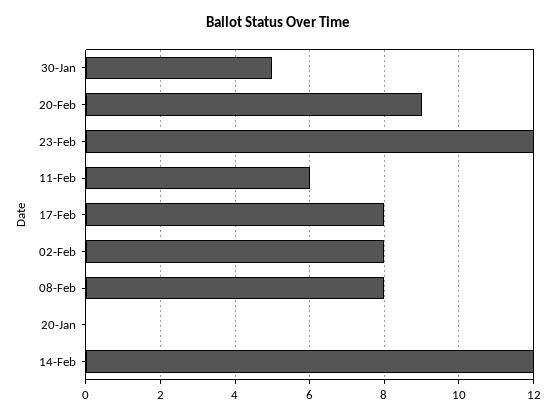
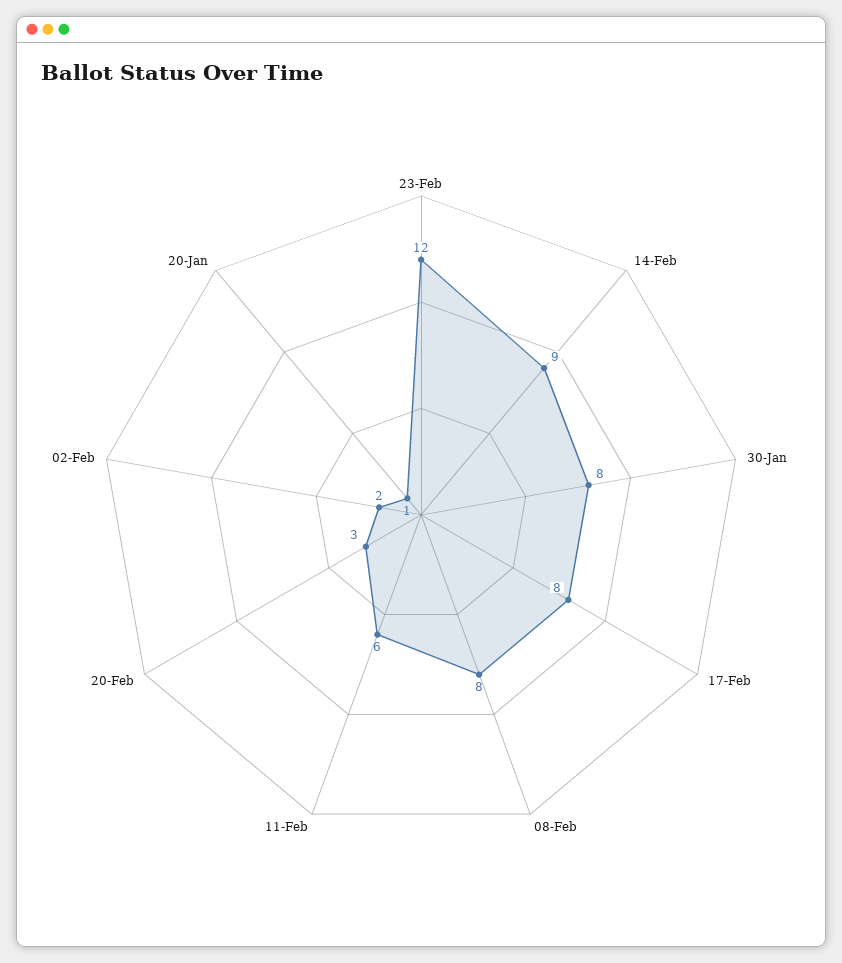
30-Jan: 5 -> 8
20-Feb: 9 -> 3
02-Feb: 8 -> 2
20-Jan: 0 -> 1
14-Feb: 12 -> 9

